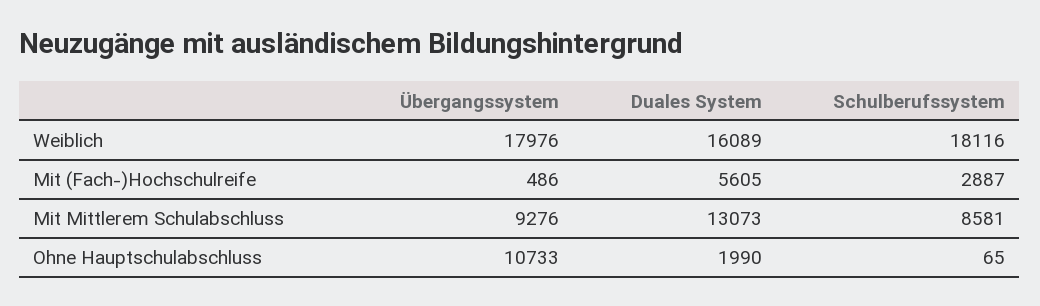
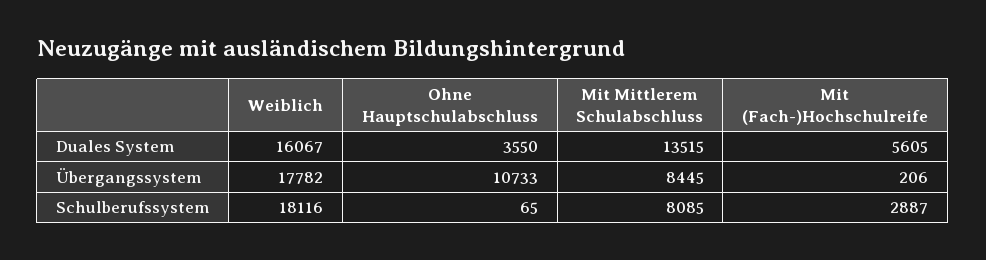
Übergangssystem, Weiblich: 17976 -> 17782
Duales System, Weiblich: 16089 -> 16067
Übergangssystem, Mit (Fach-)Hochschulreife: 486 -> 206
Übergangssystem, Mit Mittlerem Schulabschluss: 9276 -> 8445
Duales System, Mit Mittlerem Schulabschluss: 13073 -> 13515
Schulberufssystem, Mit Mittlerem Schulabschluss: 8581 -> 8085
Duales System, Ohne Hauptschulabschluss: 1990 -> 3550

